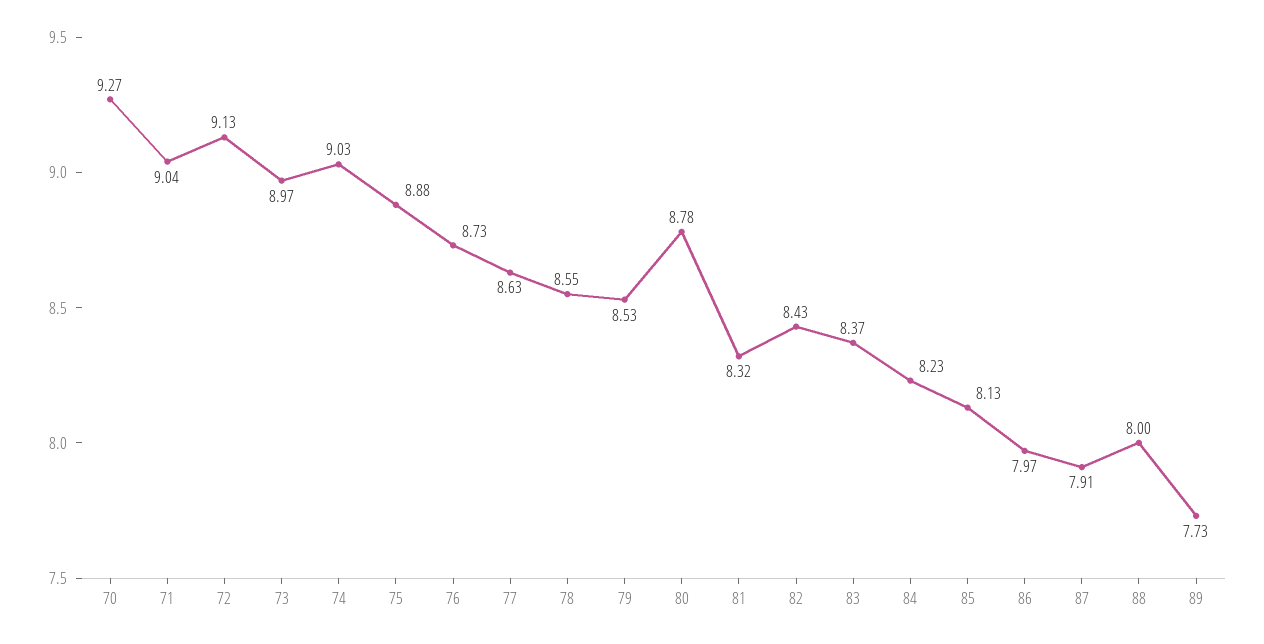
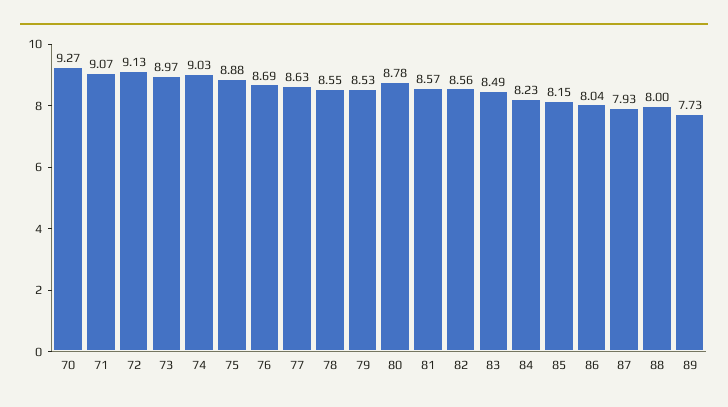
71: 9.04 -> 9.07
76: 8.73 -> 8.69
81: 8.32 -> 8.57
82: 8.43 -> 8.56
83: 8.37 -> 8.49
85: 8.13 -> 8.15
86: 7.97 -> 8.04
87: 7.91 -> 7.93

